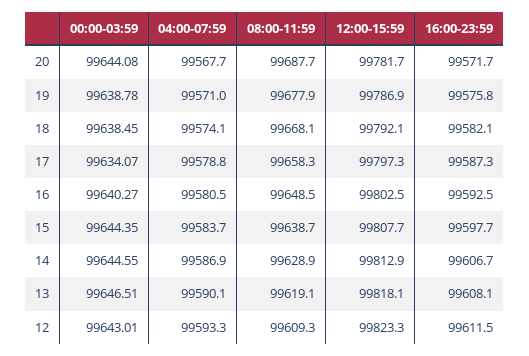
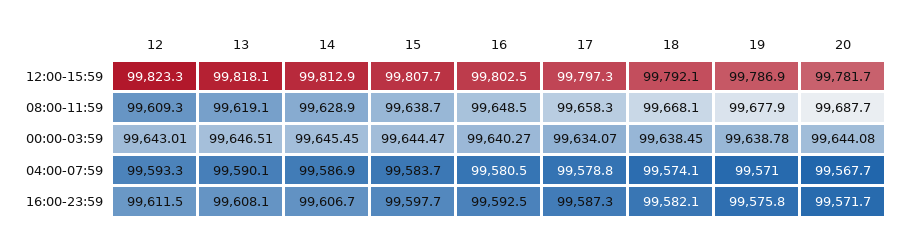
00:00-03:59, 15: 99644.35 -> 99644.47
00:00-03:59, 14: 99644.55 -> 99645.45

